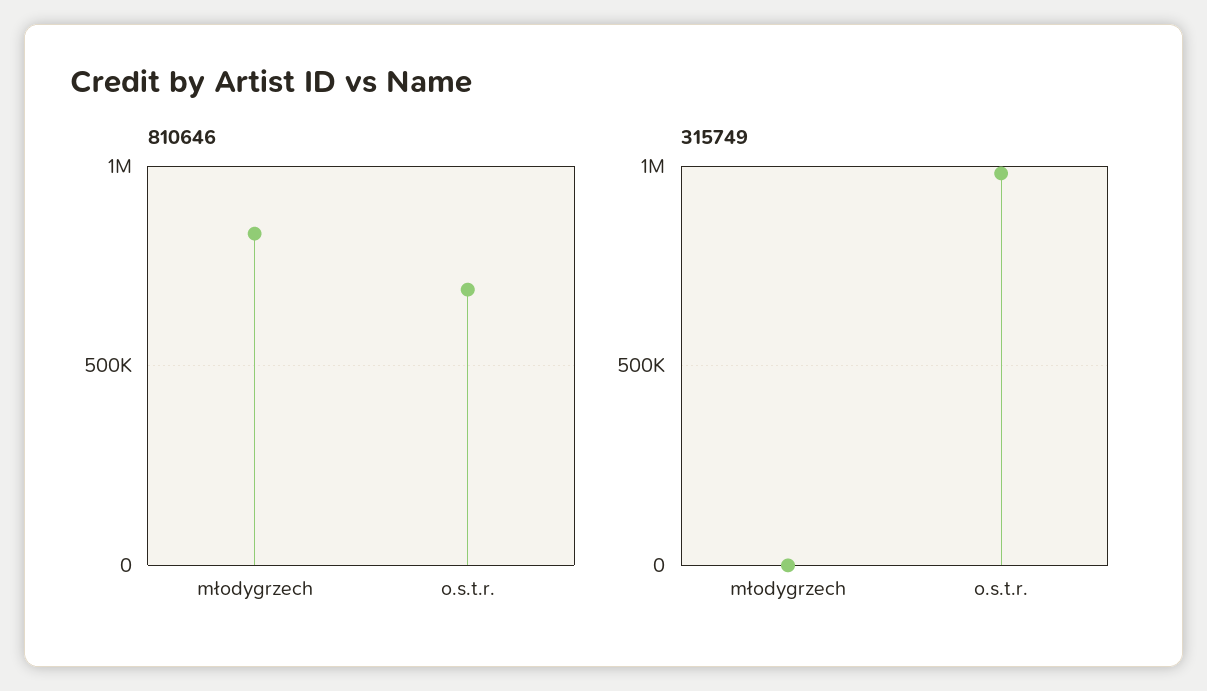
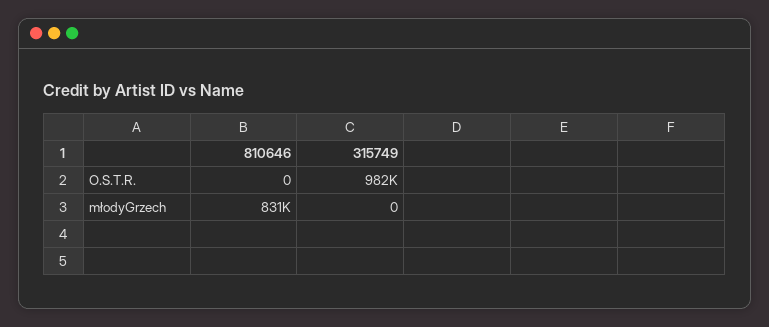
810646, o.s.t.r.: 700000 -> 0

